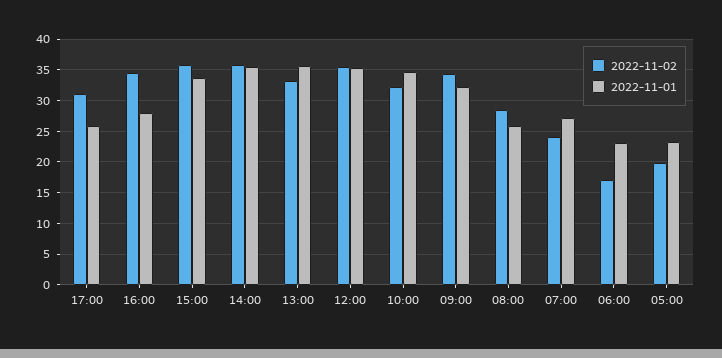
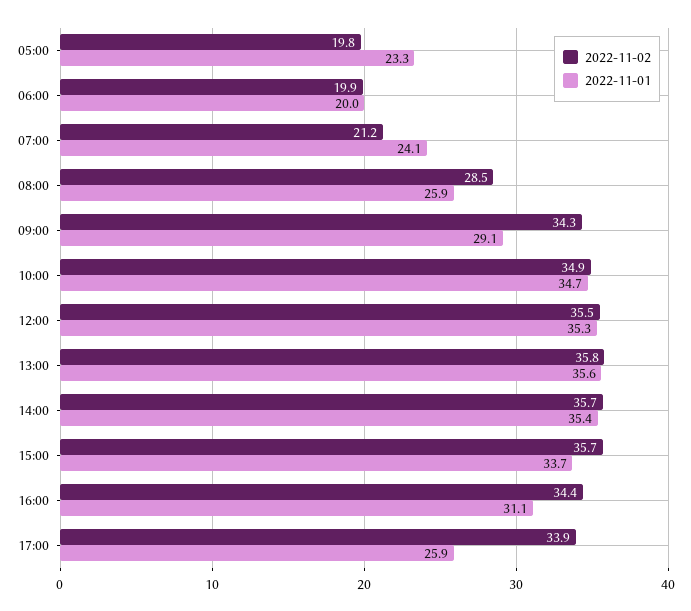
2022-11-02, 17:00: 31 -> 33.9
2022-11-01, 16:00: 28 -> 31.1
2022-11-02, 13:00: 33 -> 35.8
2022-11-02, 10:00: 32 -> 34.9
2022-11-01, 09:00: 32 -> 29.1
2022-11-02, 07:00: 24 -> 21.2
2022-11-01, 07:00: 27 -> 24.1
2022-11-02, 06:00: 17 -> 19.9
2022-11-01, 06:00: 23 -> 20

